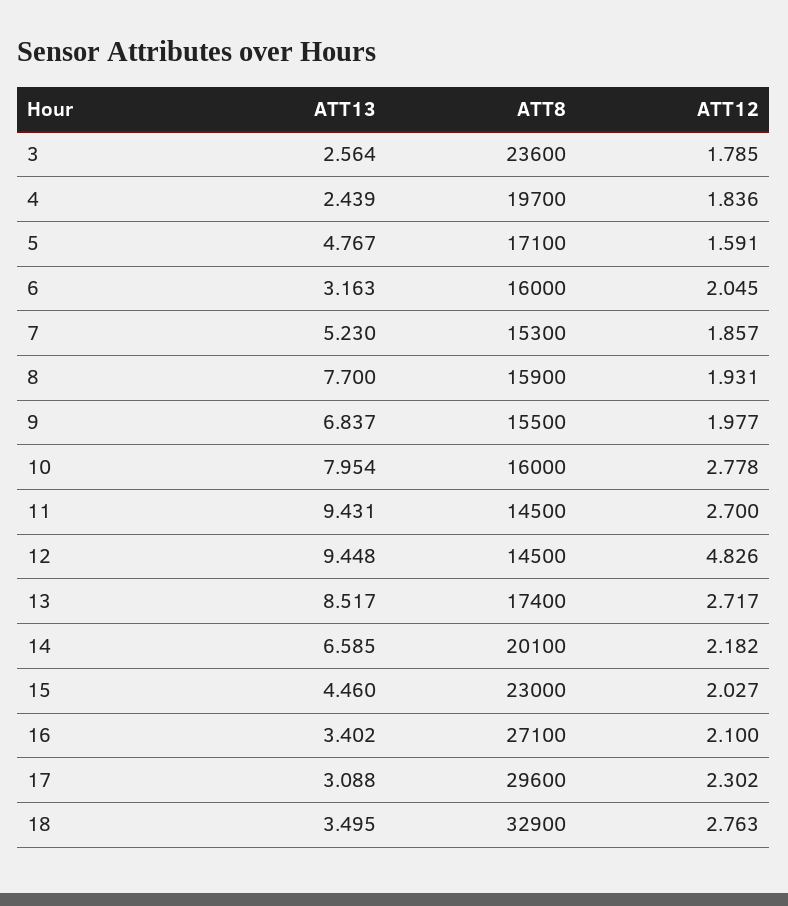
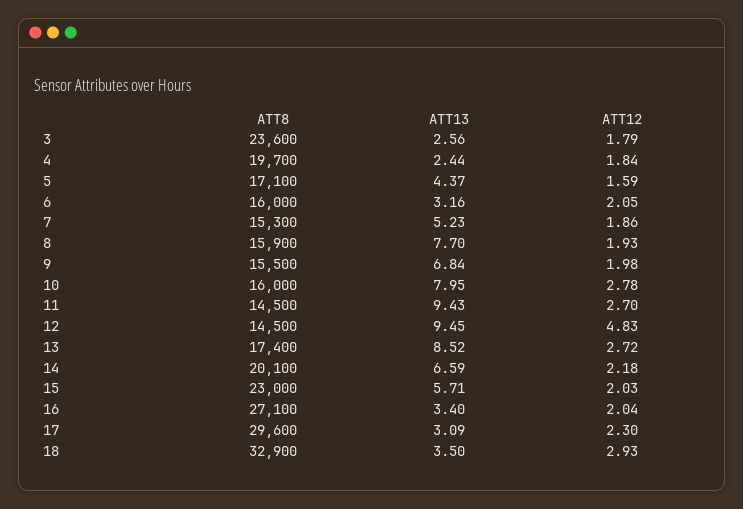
ATT13, 5: 4.767 -> 4.37
ATT13, 15: 4.46 -> 5.71
ATT12, 16: 2.1 -> 2.04
ATT12, 18: 2.763 -> 2.93

